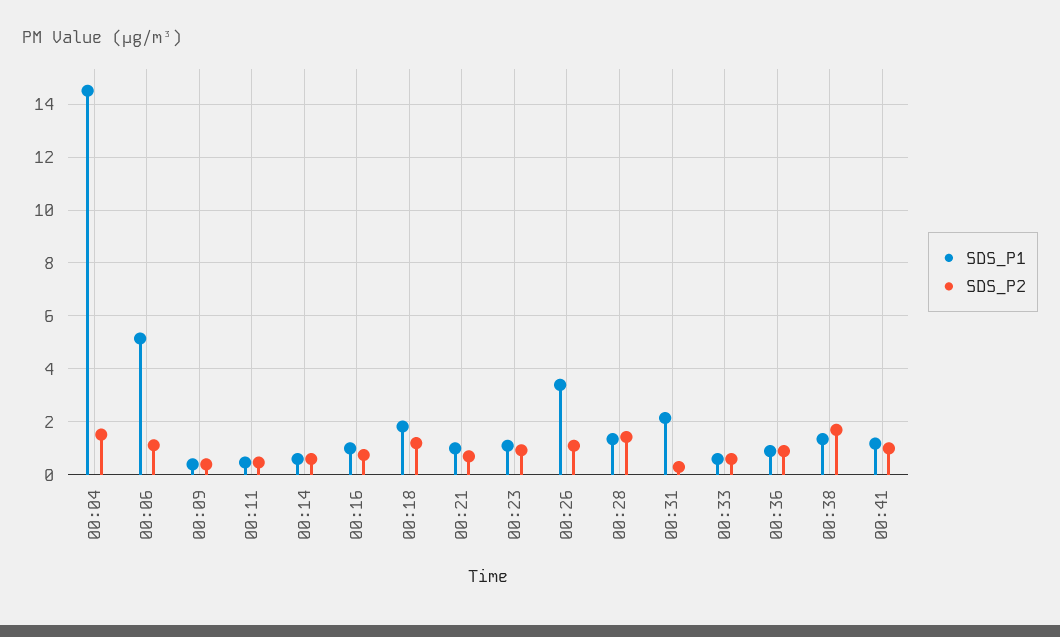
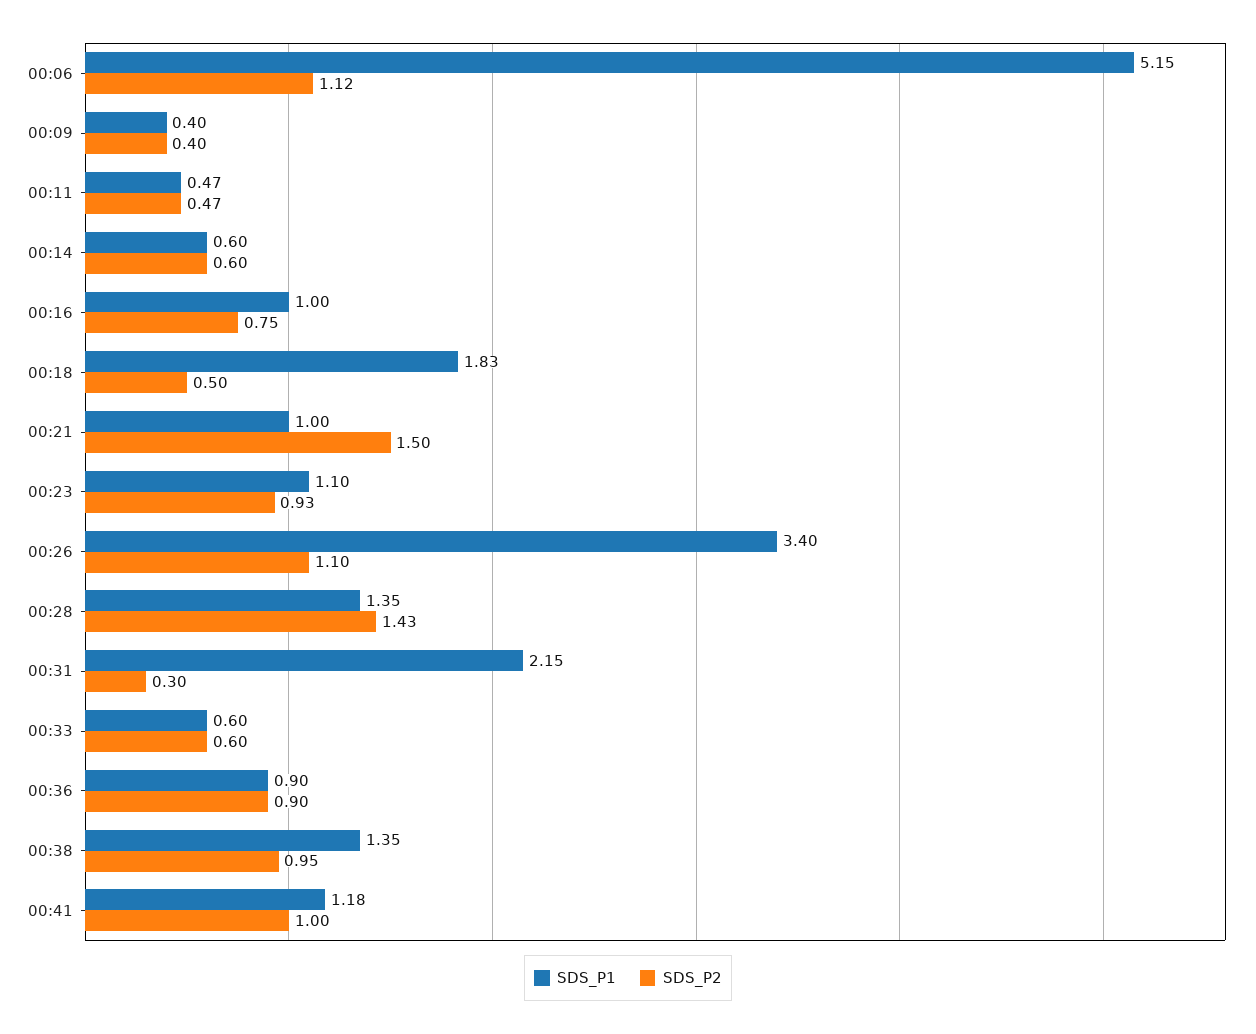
SDS_P1, 00:04: 14.5 -> none
SDS_P2, 00:04: 1.5 -> none
SDS_P2, 00:18: 1.25 -> 0.5
SDS_P2, 00:21: 0.75 -> 1.5
SDS_P2, 00:38: 1.75 -> 0.95

